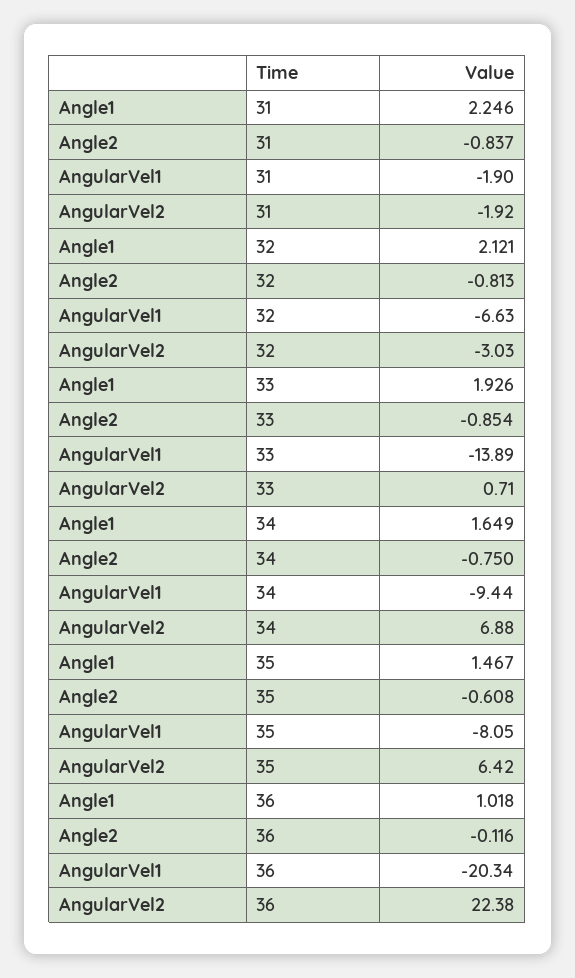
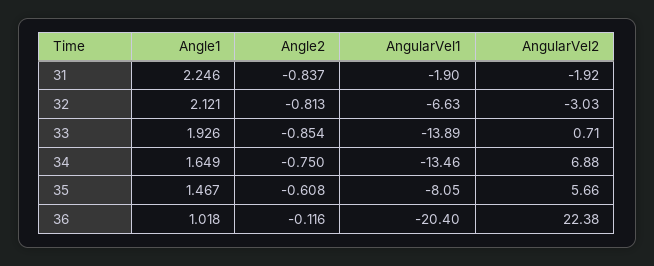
AngularVel1, 34: -9.44 -> -13.46
AngularVel2, 35: 6.42 -> 5.66
AngularVel1, 36: -20.34 -> -20.4

